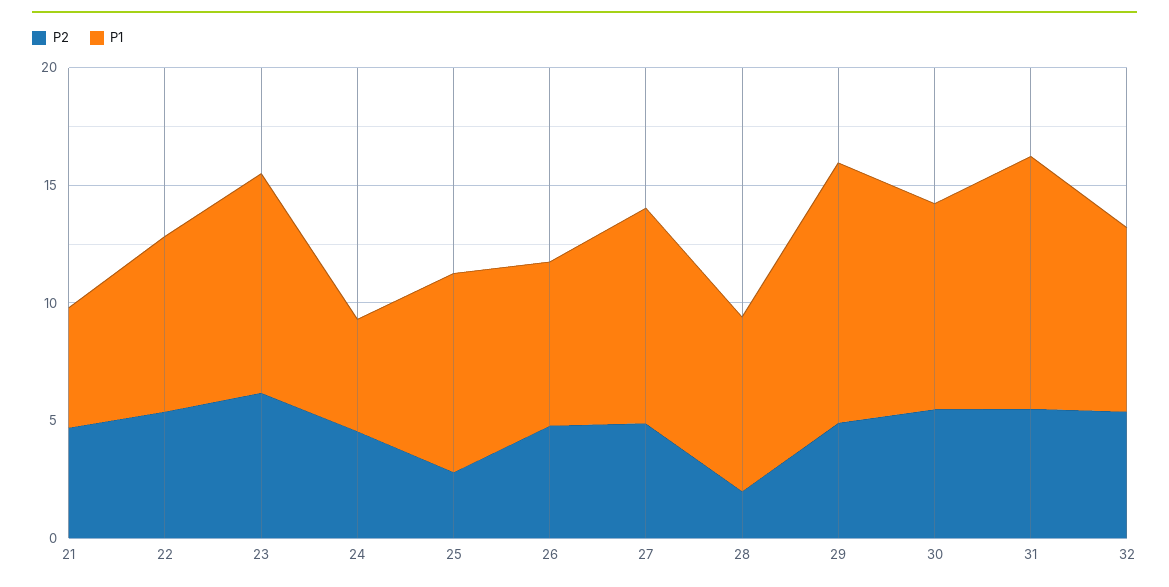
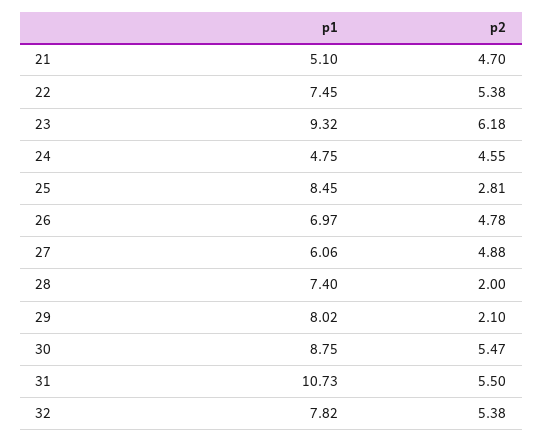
P1, 27: 9 -> 6.06
P2, 29: 5 -> 2.1
P1, 29: 11 -> 8.02

